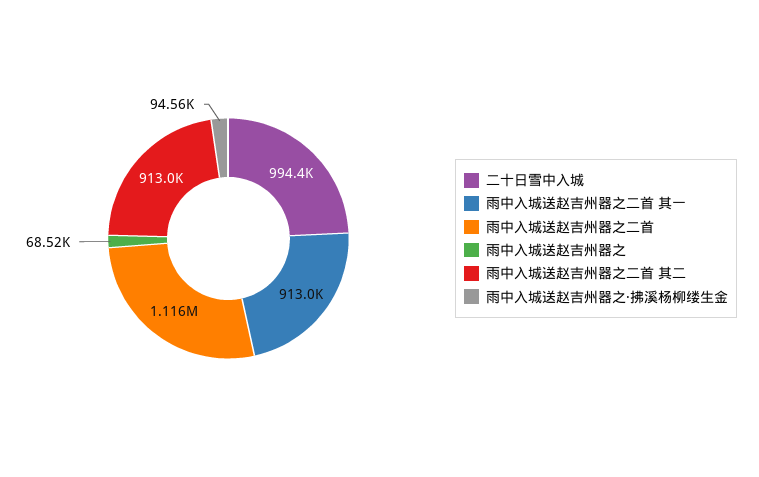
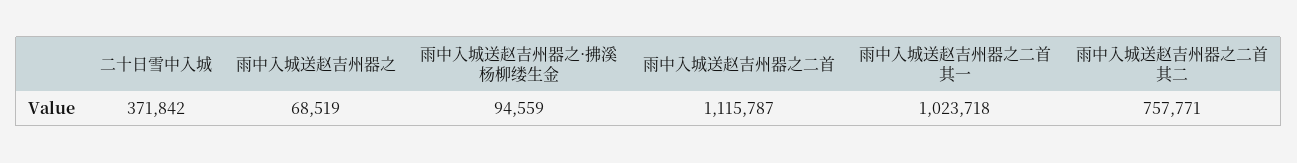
二十日雪中入城: 994400 -> 371842
雨中入城送赵吉州器之二首 其一: 913000 -> 1023718
雨中入城送赵吉州器之二首 其二: 913000 -> 757771

